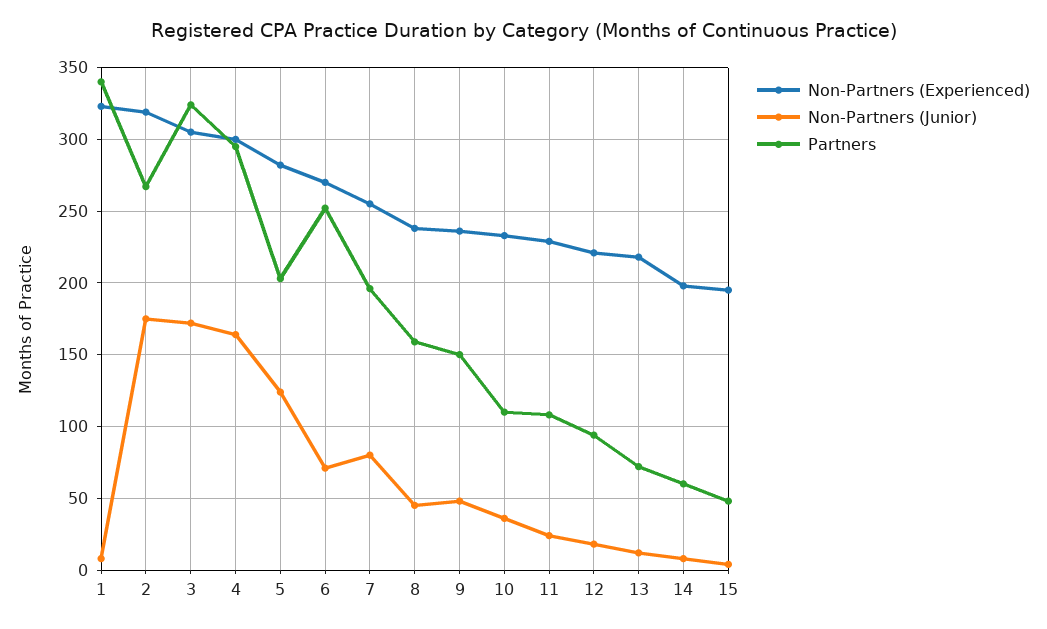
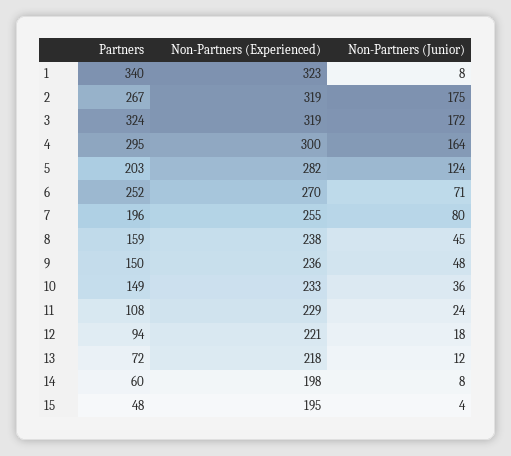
Non-Partners (Experienced), 3: 305 -> 319
Partners, 10: 110 -> 149

